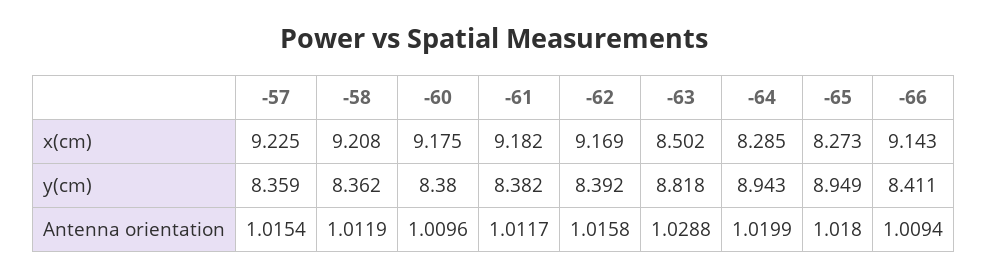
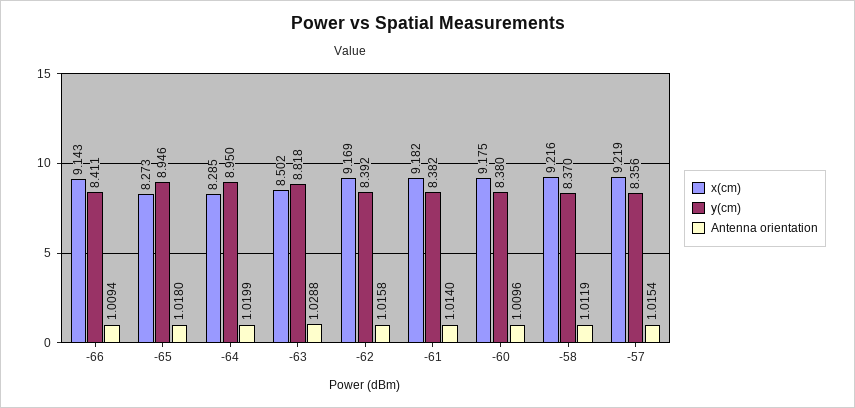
x(cm), -57: 9.225 -> 9.219
x(cm), -58: 9.208 -> 9.216
y(cm), -57: 8.359 -> 8.356
y(cm), -58: 8.362 -> 8.37
y(cm), -64: 8.943 -> 8.95
y(cm), -65: 8.949 -> 8.946
Antenna orientation, -61: 1.0117 -> 1.014

